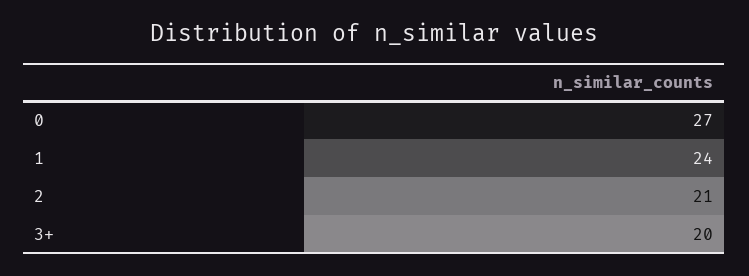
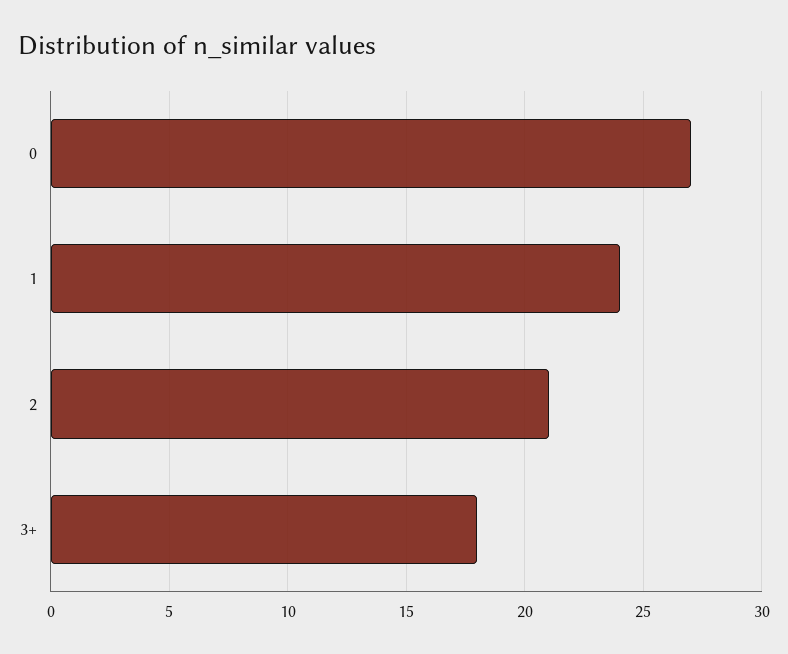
3+: 20 -> 18

